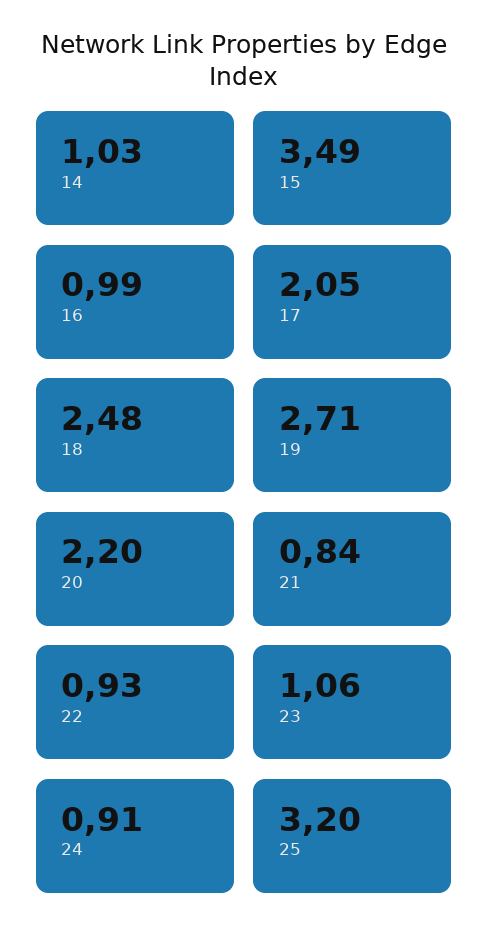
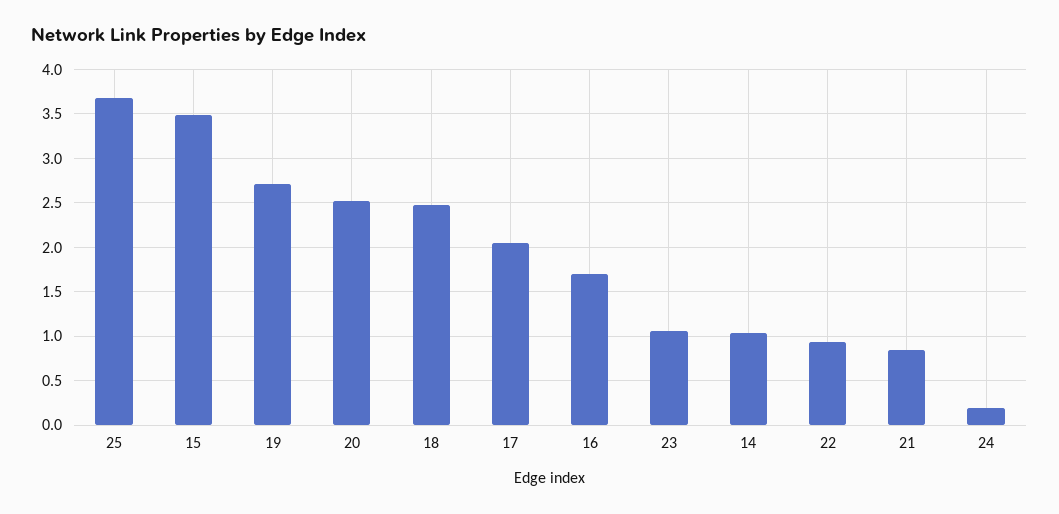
16: 0.99 -> 1.7
20: 2.2 -> 2.5
24: 0.91 -> 0.2
25: 3.2 -> 3.7

